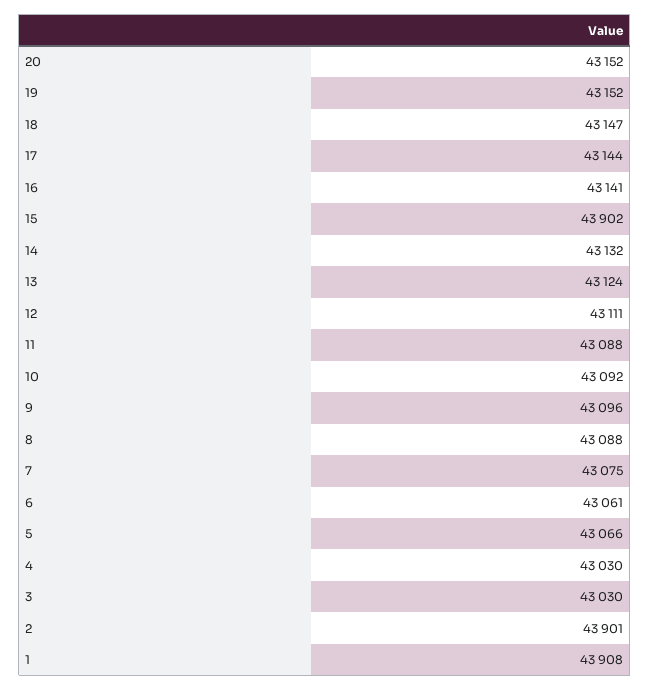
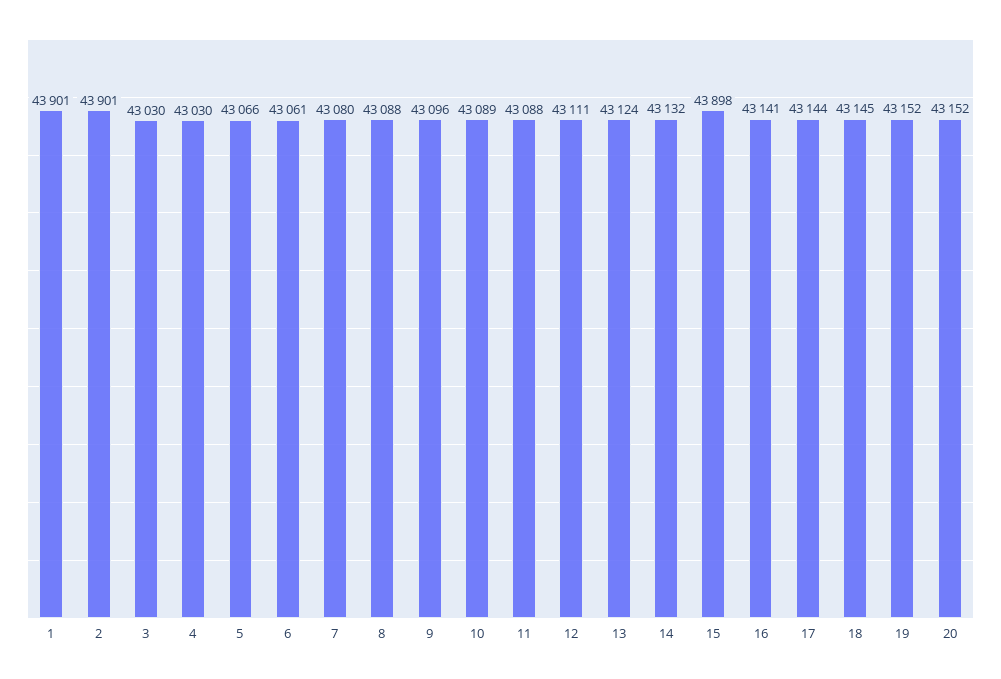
18: 43147 -> 43145
15: 43902 -> 43898
10: 43092 -> 43089
7: 43075 -> 43080
1: 43908 -> 43901

